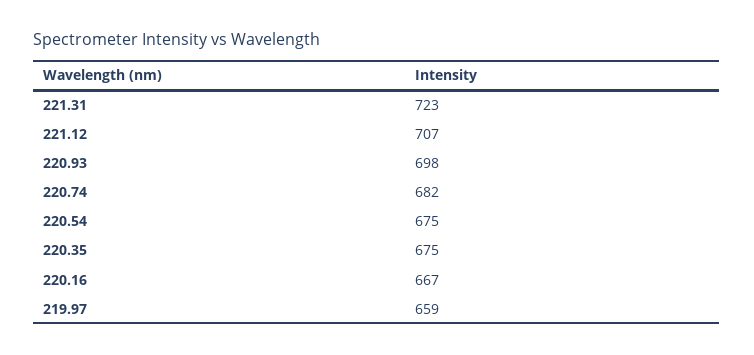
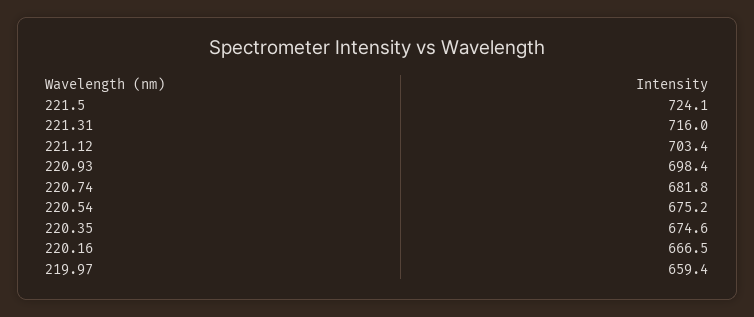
221.31: 723 -> 716
221.12: 707 -> 703.4
221.5: none -> 724.1

